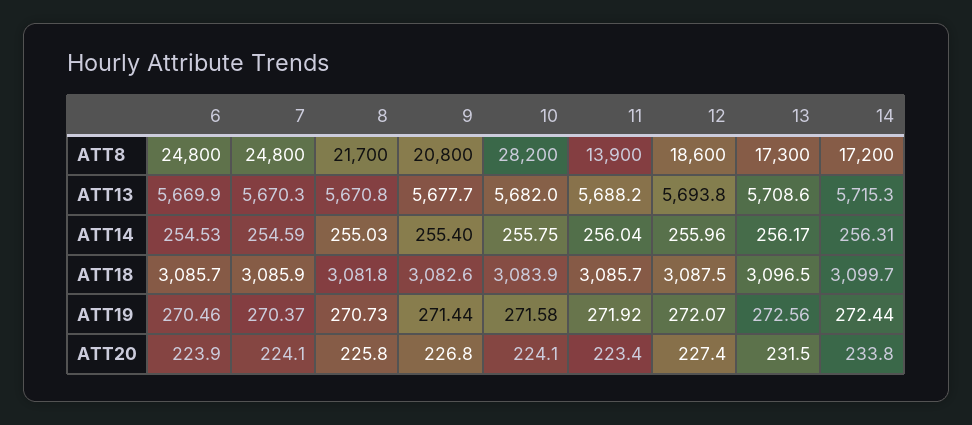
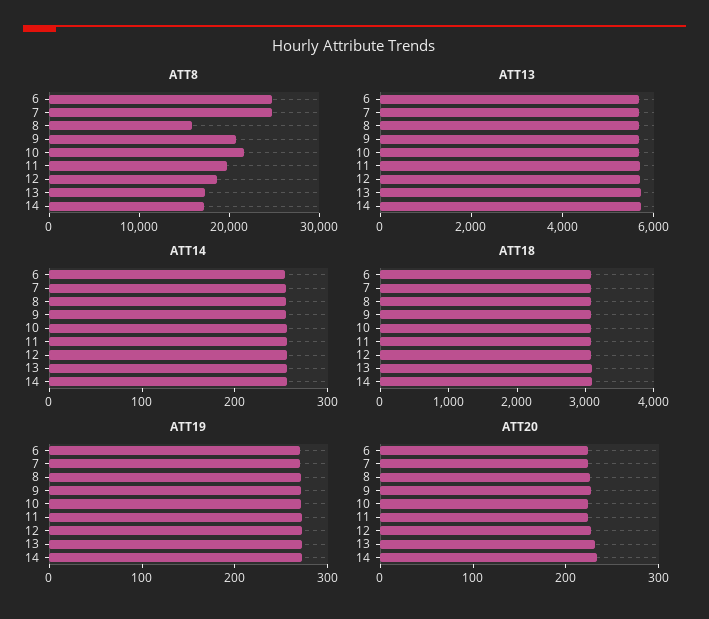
ATT8, 8: 21700 -> 16000
ATT8, 10: 28200 -> 22000
ATT8, 11: 13900 -> 20000

